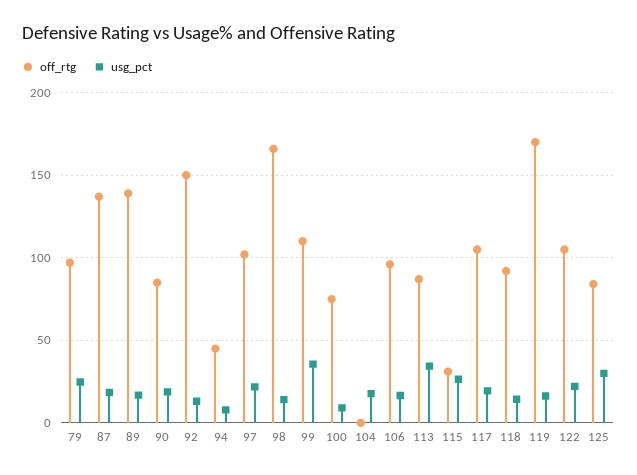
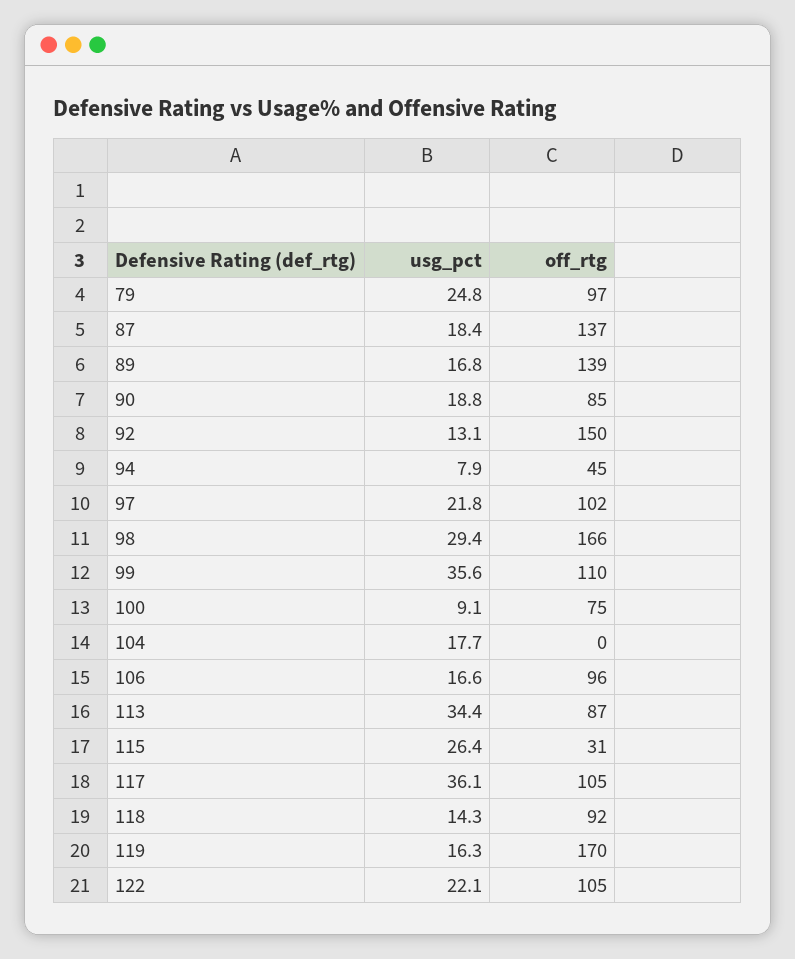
usg_pct, 98: 15 -> 29.4
usg_pct, 117: 20 -> 36.1
off_rtg, 125: 85 -> none
usg_pct, 125: 30 -> none

